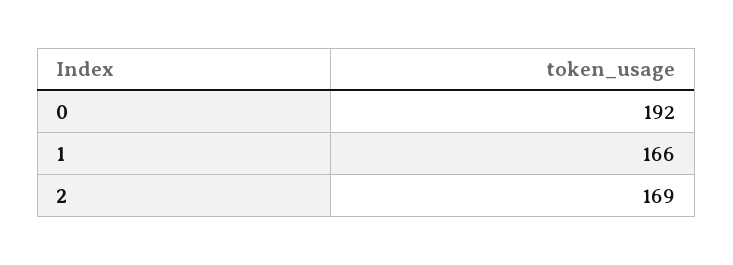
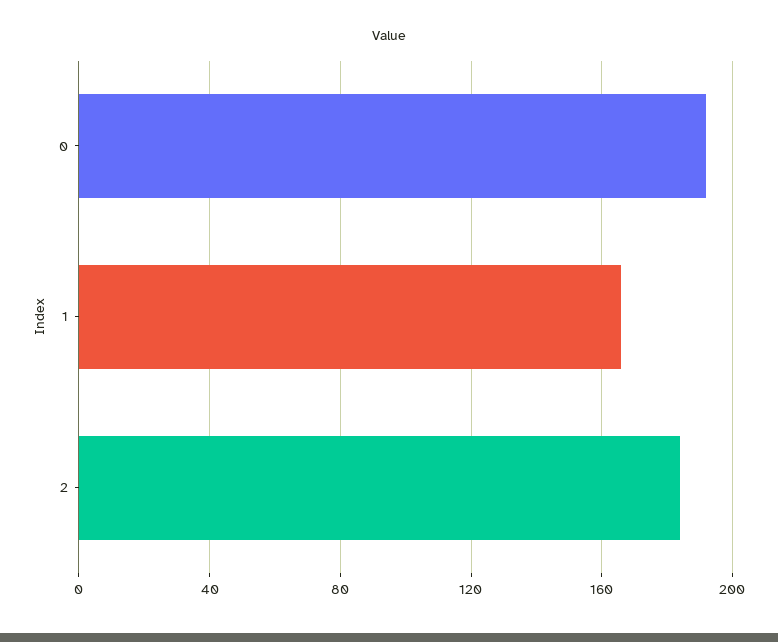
2: 169 -> 185

